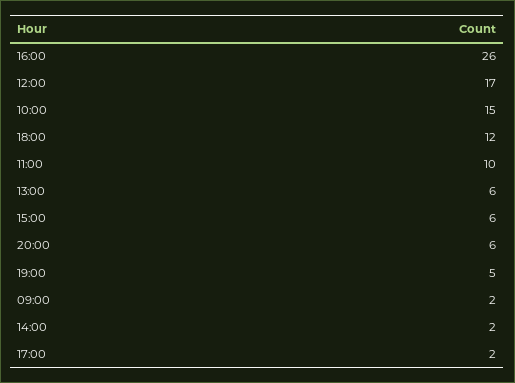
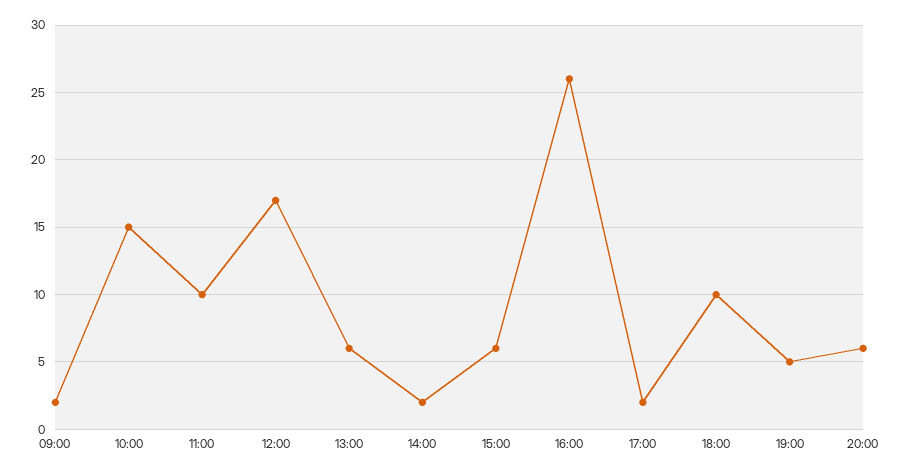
18:00: 12 -> 10

